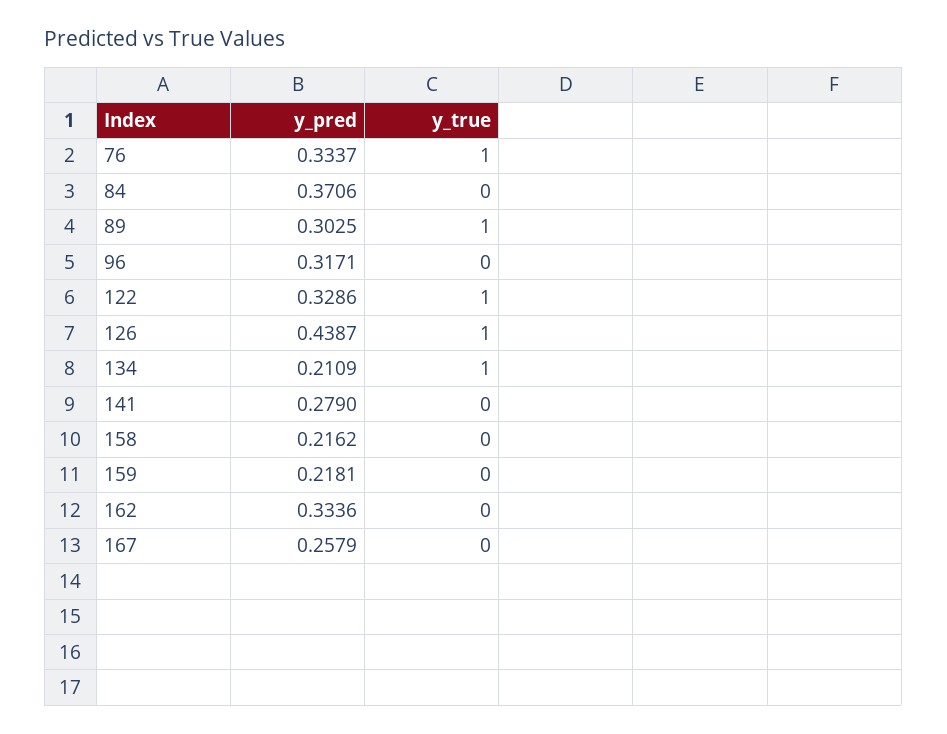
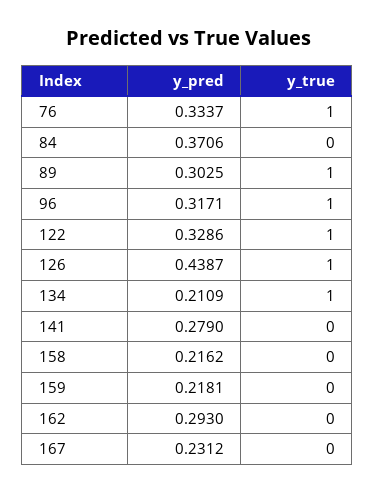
y_true, 96: 0 -> 1
y_pred, 162: 0.3336 -> 0.293
y_pred, 167: 0.2579 -> 0.2312

